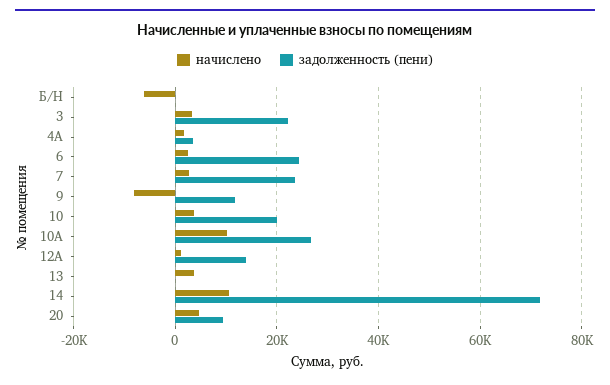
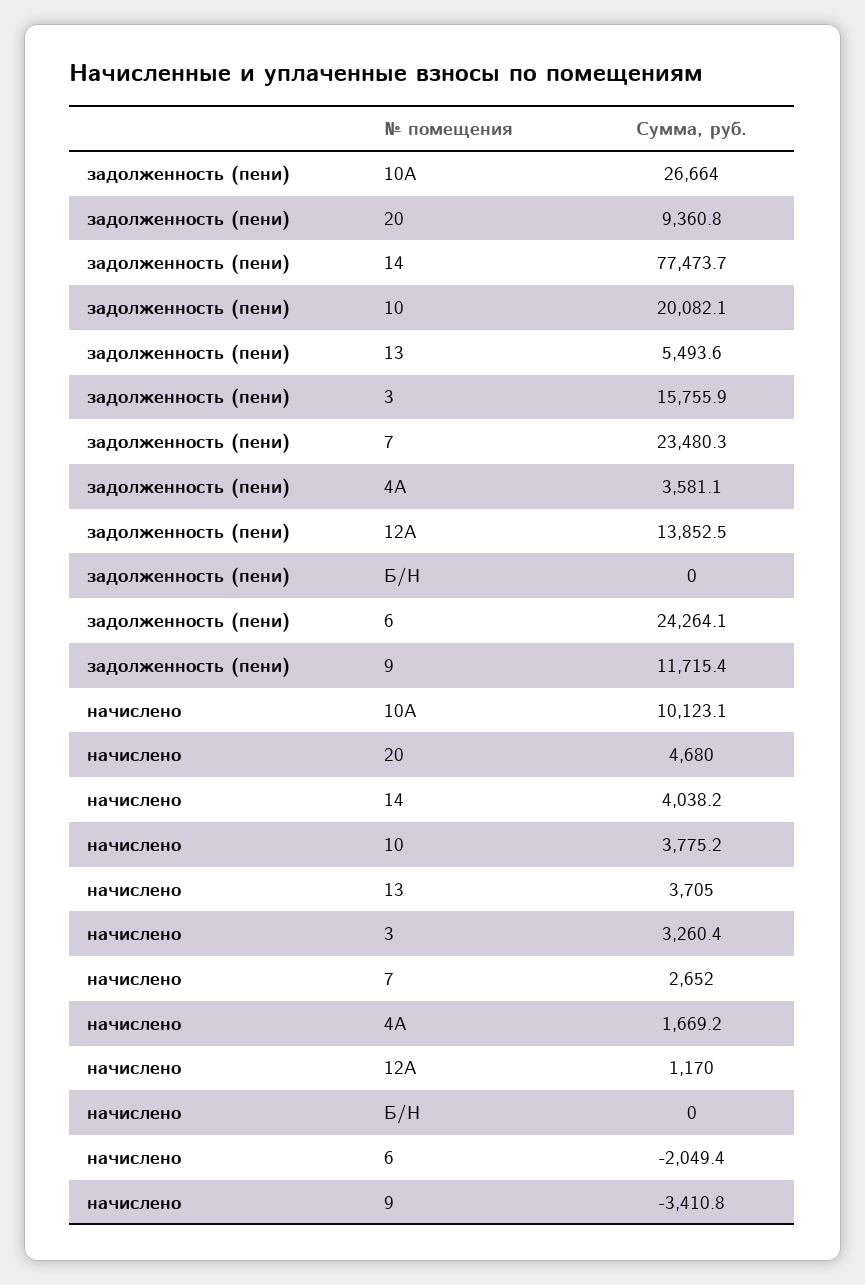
начислено, Б/Н: -6000 -> 0
задолженность (пени), 3: 22000 -> 15755.9
начислено, 6: 2000 -> -2049.4
начислено, 9: -8000 -> -3410.8
задолженность (пени), 13: 0 -> 5493.6
начислено, 14: 10000 -> 4038.2
задолженность (пени), 14: 72000 -> 77473.7

